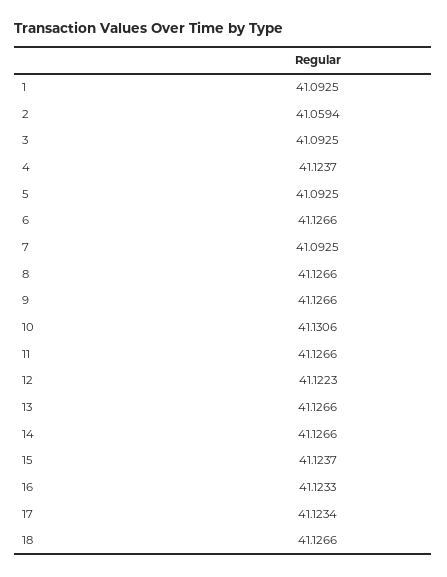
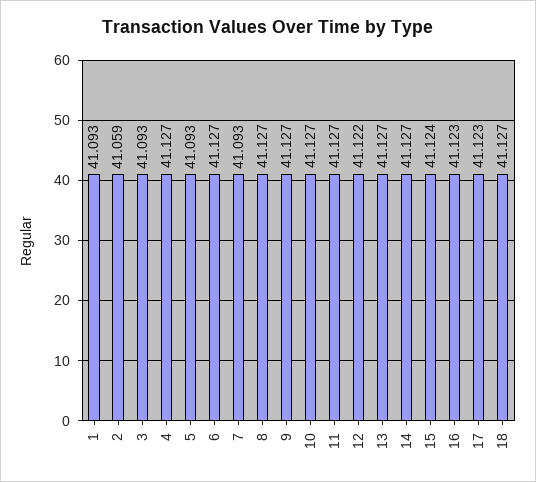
4: 41.1237 -> 41.127
10: 41.1306 -> 41.127

